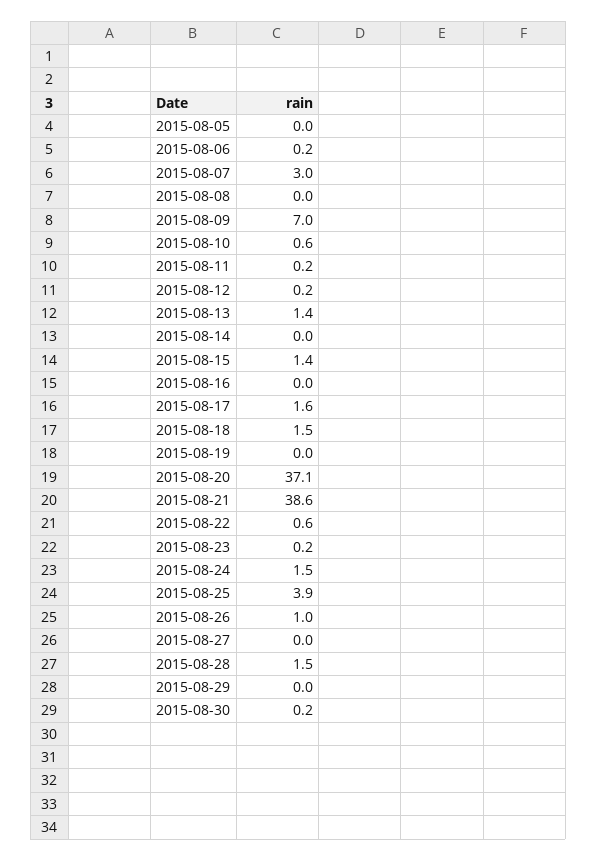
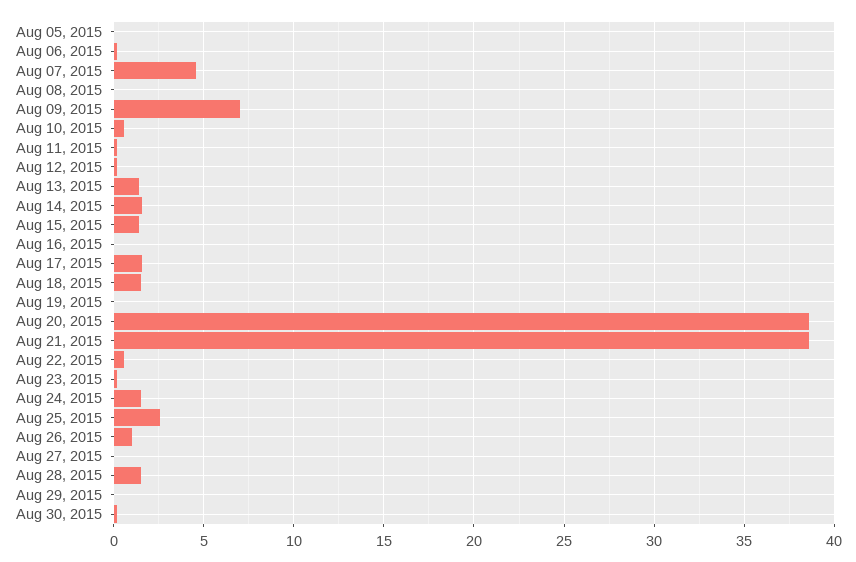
2015-08-07: 3 -> 4.5
2015-08-14: 0 -> 1.5
2015-08-20: 37.1 -> 38.5
2015-08-25: 3.9 -> 2.5

